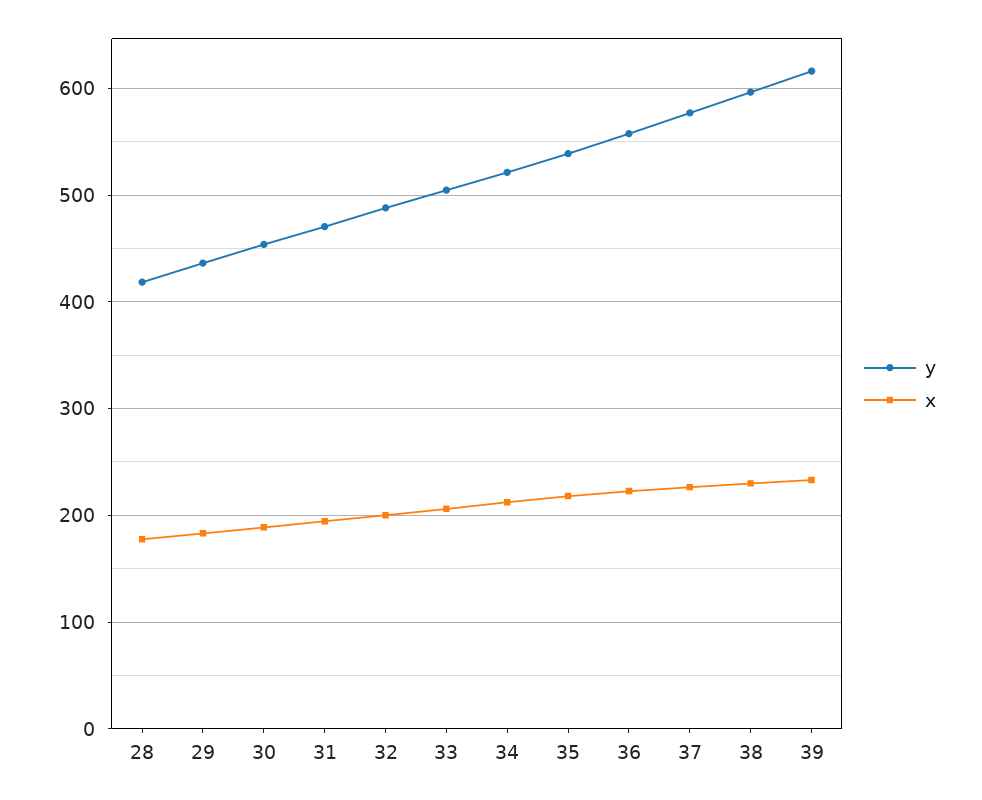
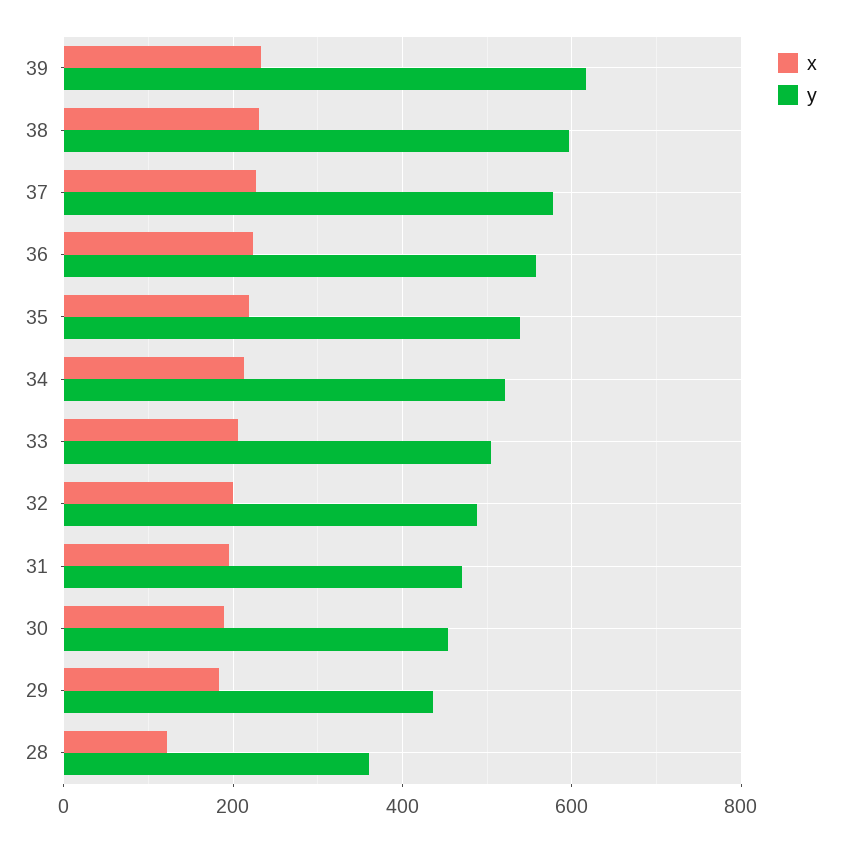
y, 28: 420 -> 360
x, 28: 180 -> 120

